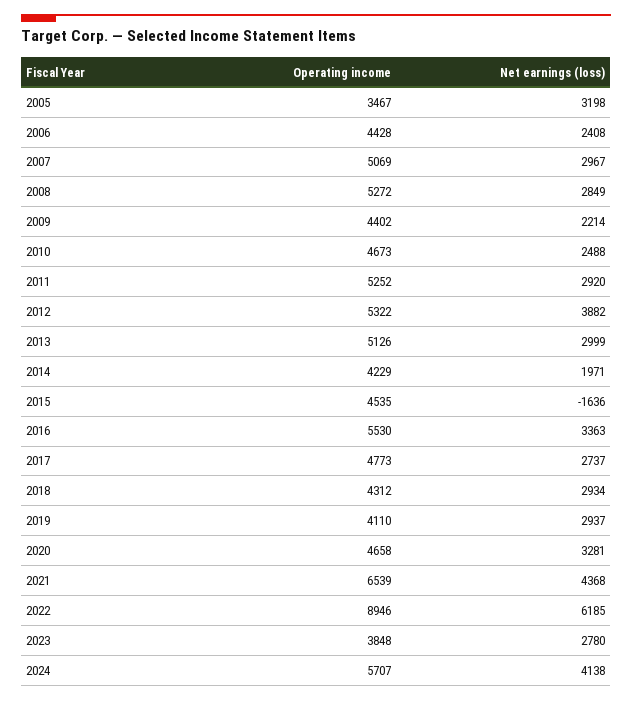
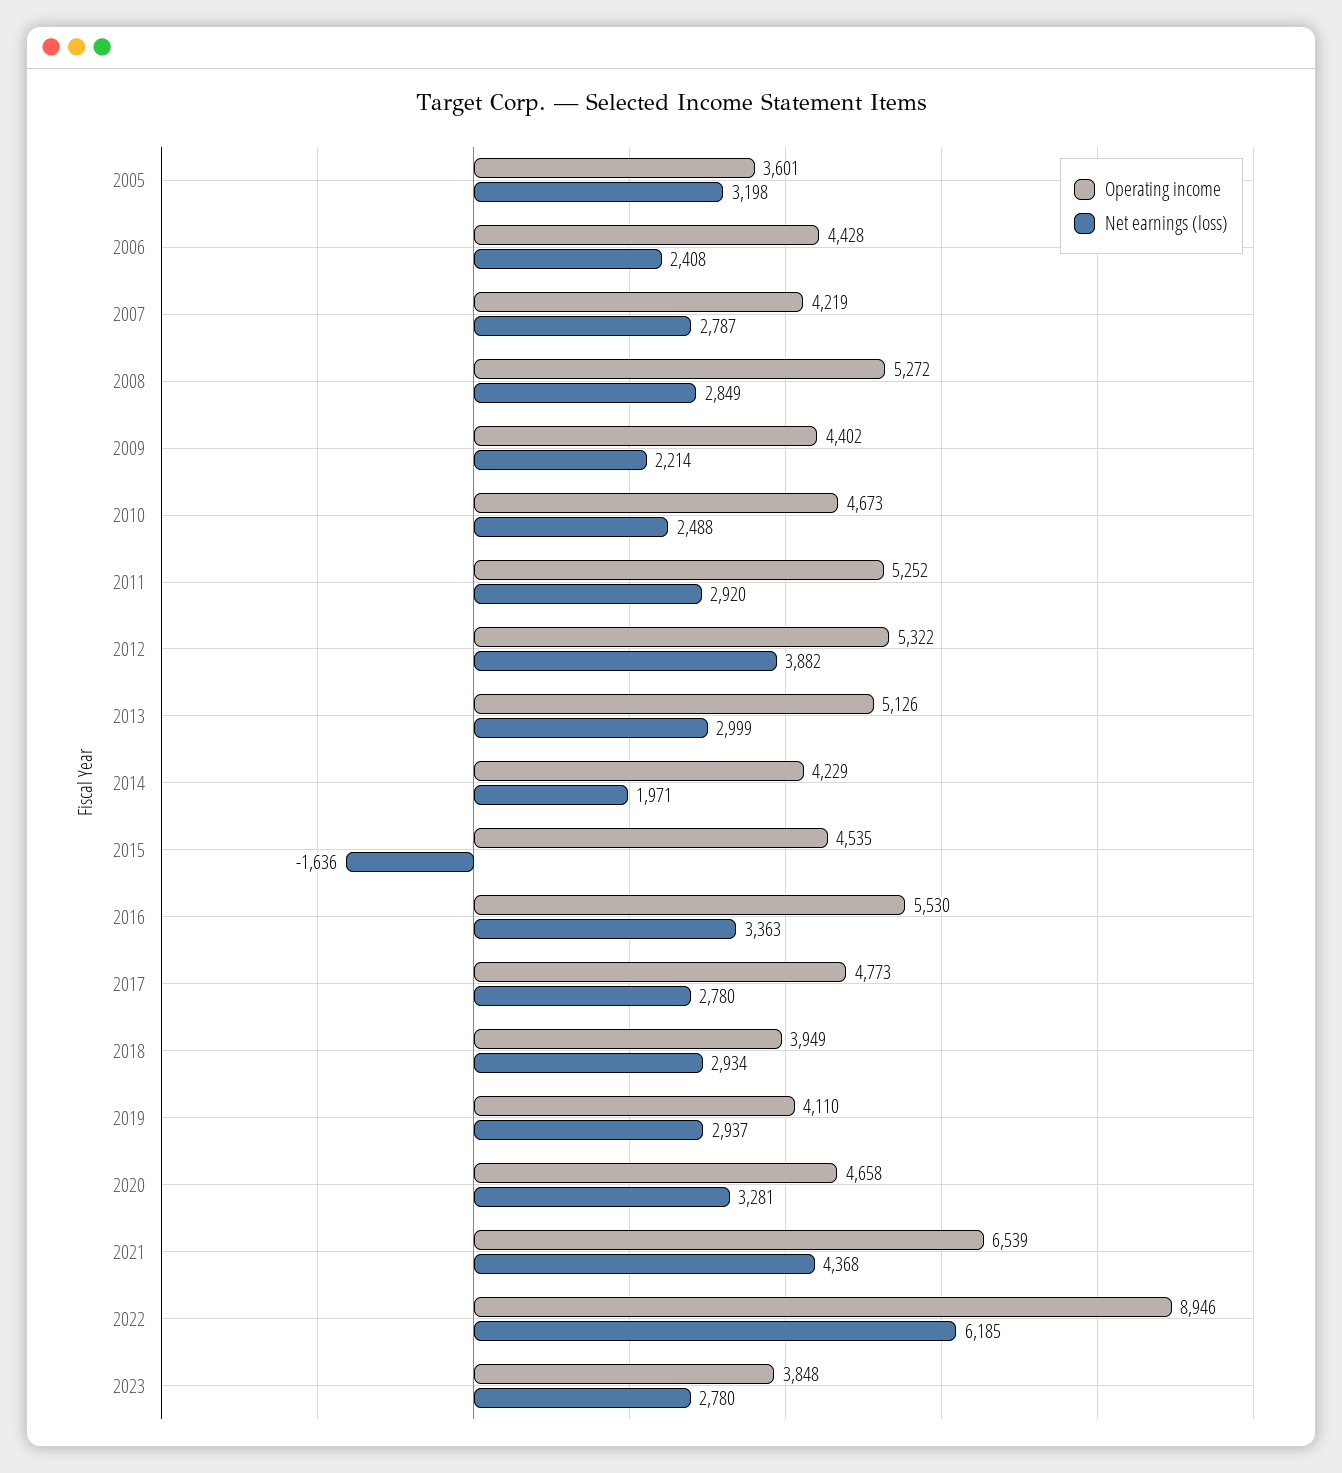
Operating income, 2005: 3467 -> 3601
Operating income, 2007: 5069 -> 4219
Net earnings (loss), 2007: 2967 -> 2787
Net earnings (loss), 2017: 2737 -> 2780
Operating income, 2018: 4312 -> 3949
Operating income, 2024: 5707 -> none
Net earnings (loss), 2024: 4138 -> none

